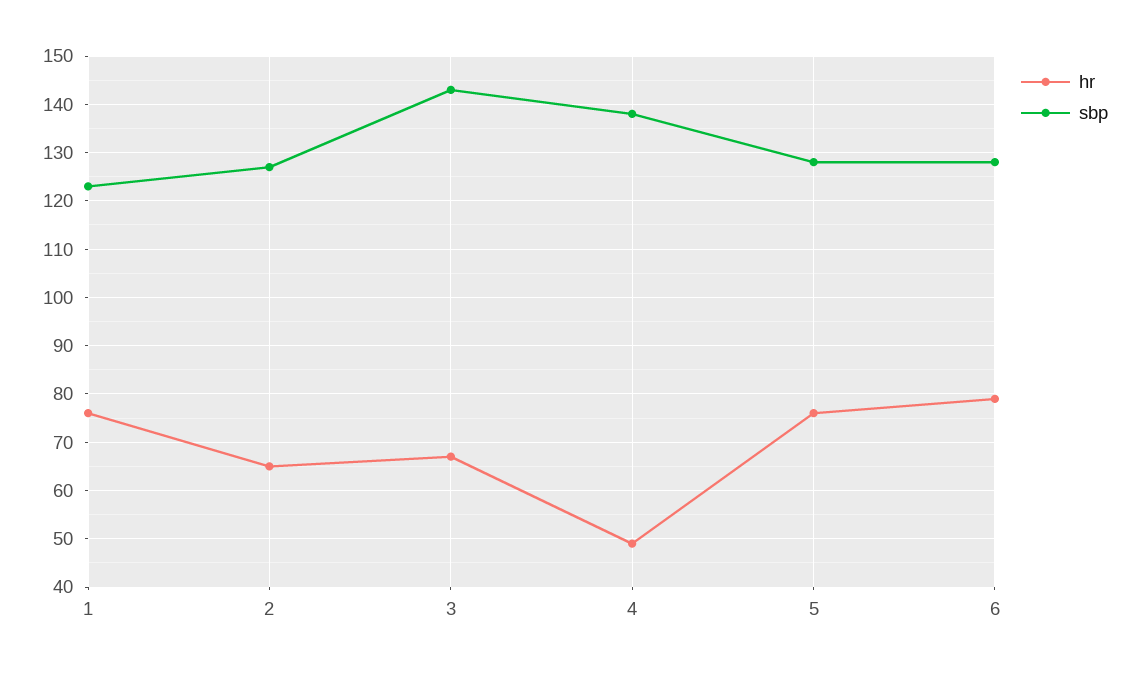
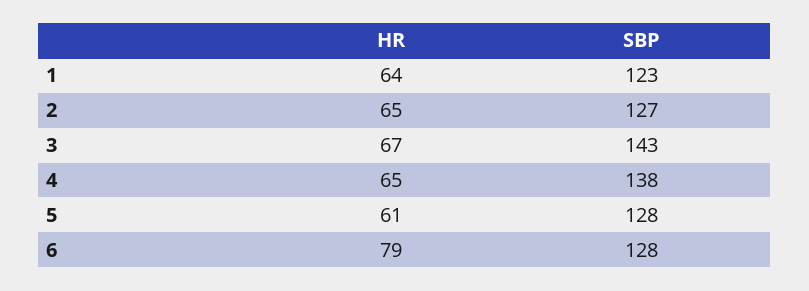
hr, 1: 75 -> 64
hr, 4: 50 -> 65
hr, 5: 75 -> 61

